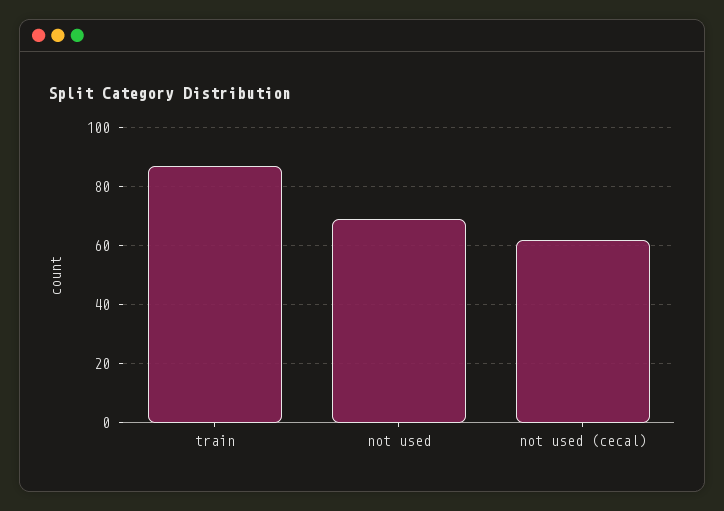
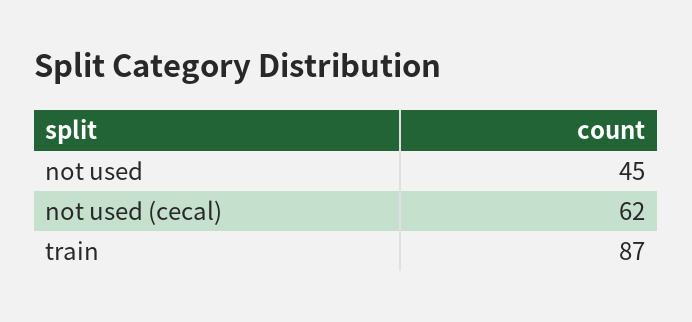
not used: 70 -> 45

